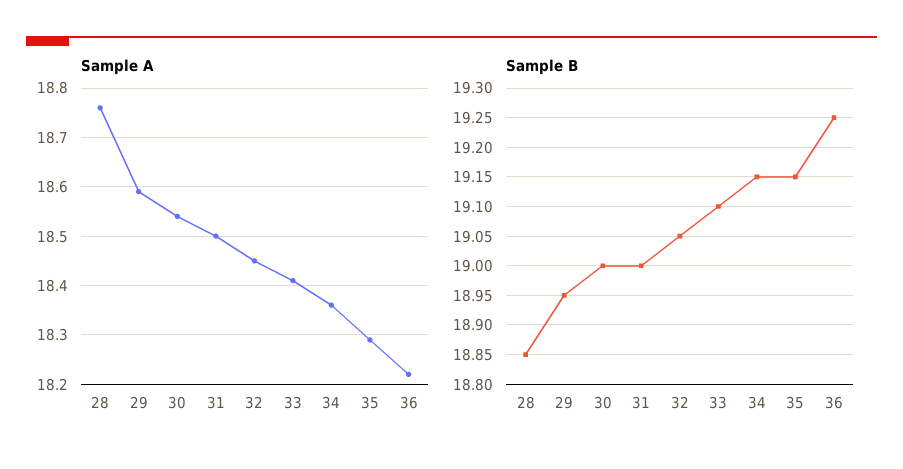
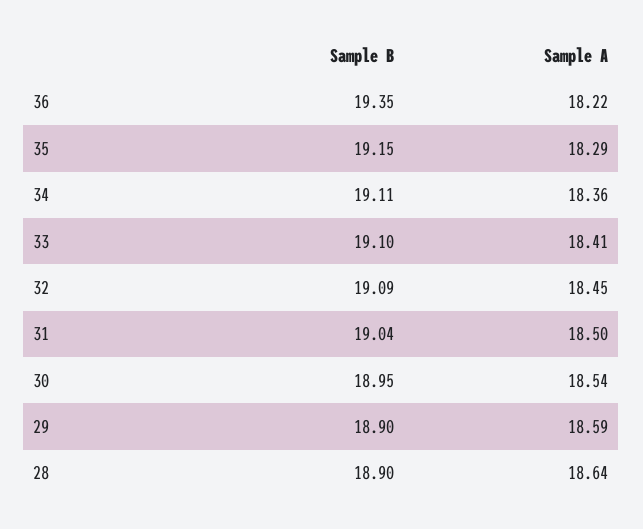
Sample A, 28: 18.75 -> 18.64
Sample B, 28: 18.85 -> 18.9
Sample B, 29: 18.95 -> 18.9
Sample B, 30: 19 -> 18.95
Sample B, 31: 19 -> 19.04
Sample B, 32: 19.05 -> 19.09
Sample B, 34: 19.15 -> 19.11
Sample B, 36: 19.25 -> 19.35

